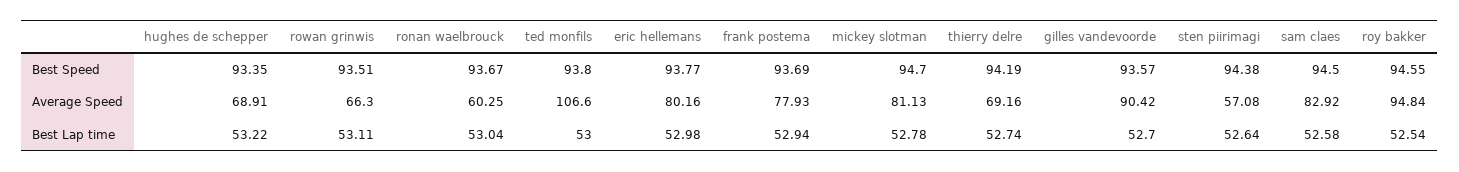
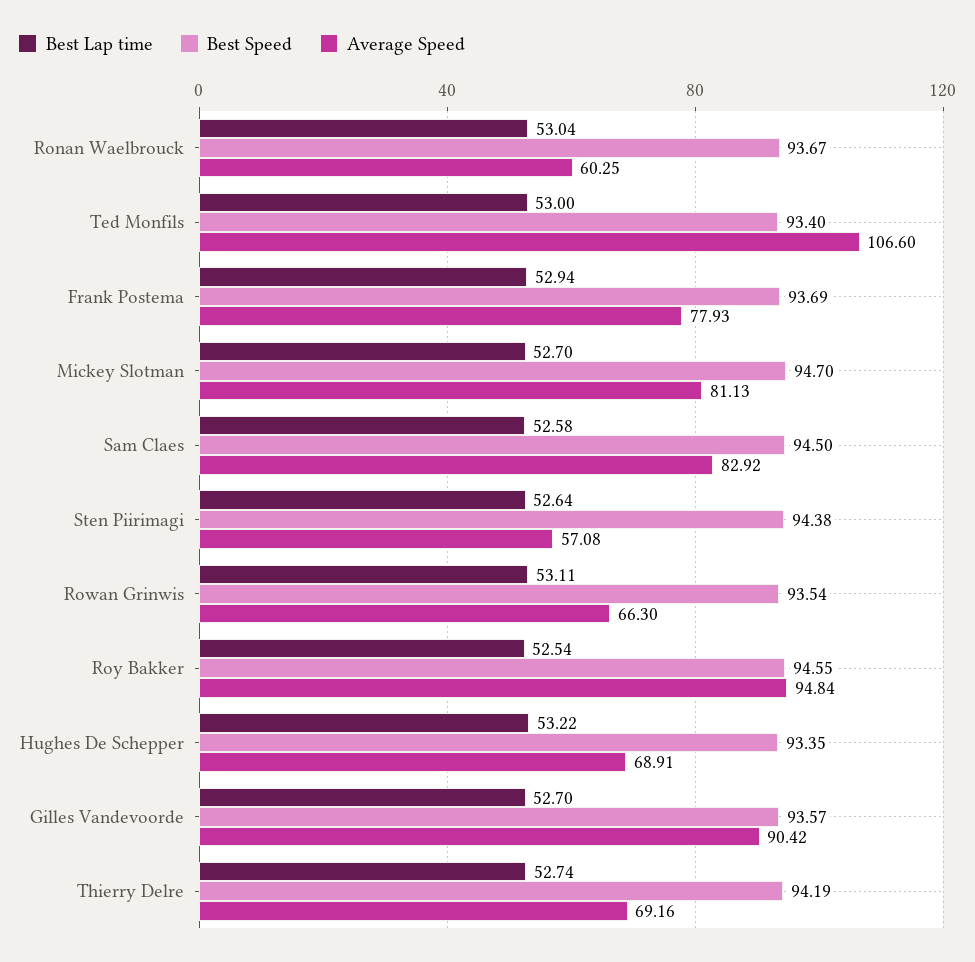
Best Speed, rowan grinwis: 93.51 -> 93.54
Best Speed, ted monfils: 93.8 -> 93.4
Best Speed, eric hellemans: 93.77 -> none
Average Speed, eric hellemans: 80.16 -> none
Best Lap time, eric hellemans: 52.98 -> none
Best Lap time, mickey slotman: 52.78 -> 52.7

